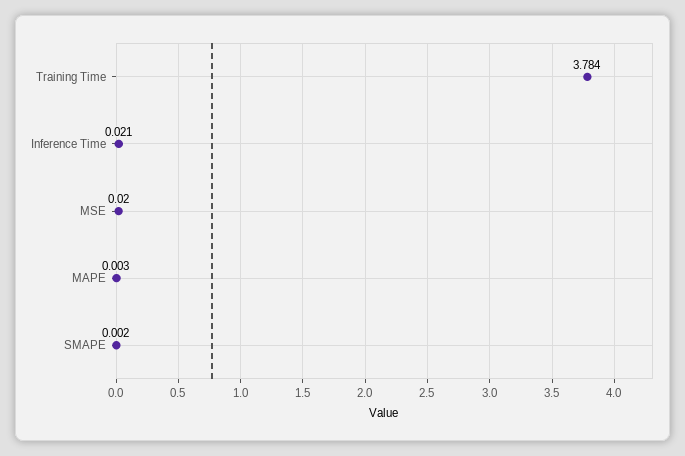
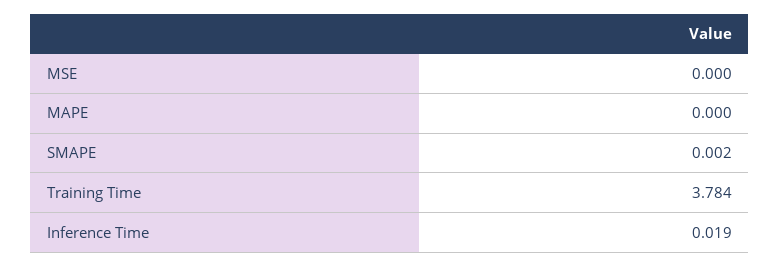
Inference Time: 0.021 -> 0.019
MSE: 0.02 -> 0
MAPE: 0.003 -> 0

